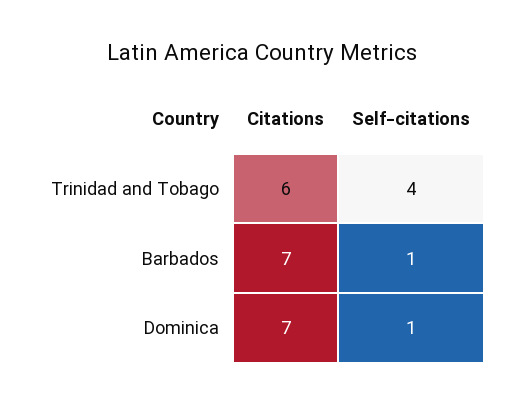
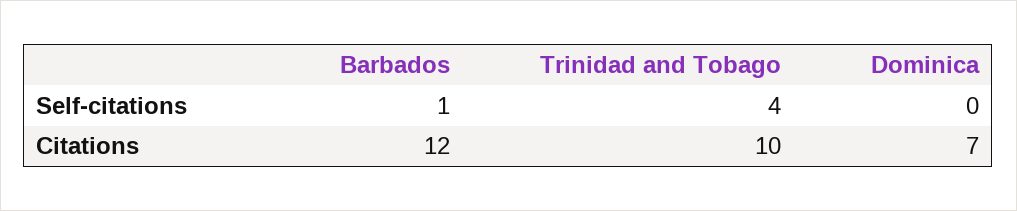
Citations, Trinidad and Tobago: 6 -> 10
Citations, Barbados: 7 -> 12
Self-citations, Dominica: 1 -> 0

